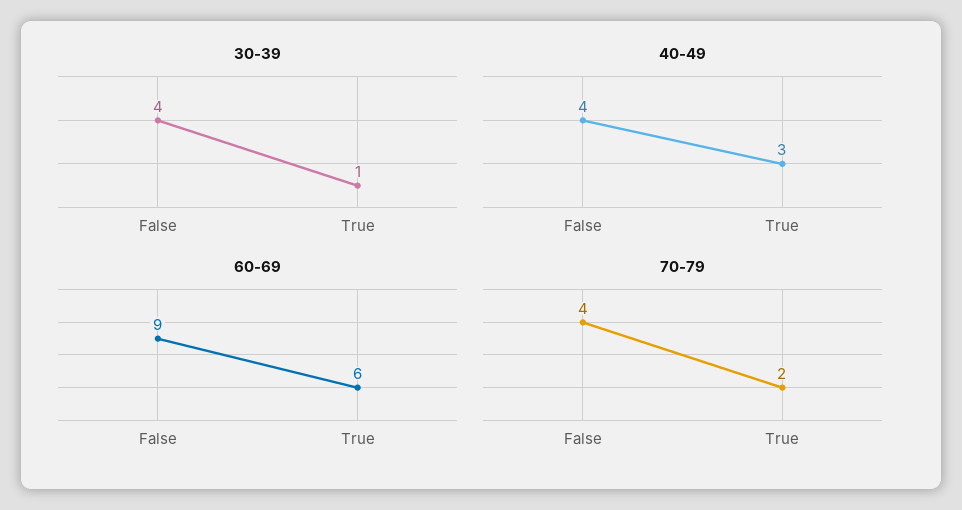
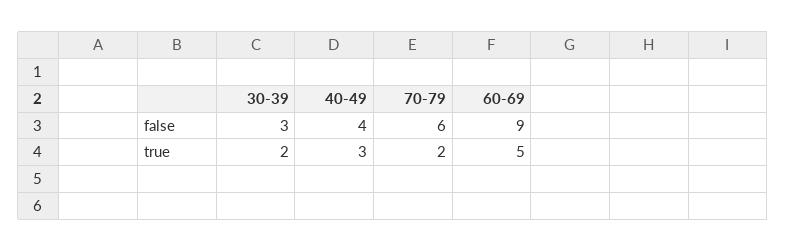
30-39, False: 4 -> 3
30-39, True: 1 -> 2
60-69, True: 6 -> 5
70-79, False: 4 -> 6

